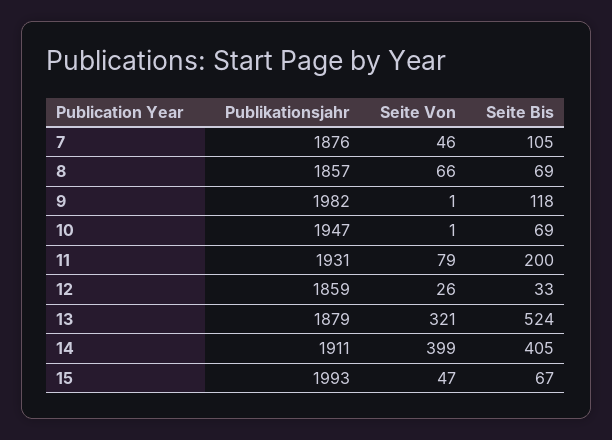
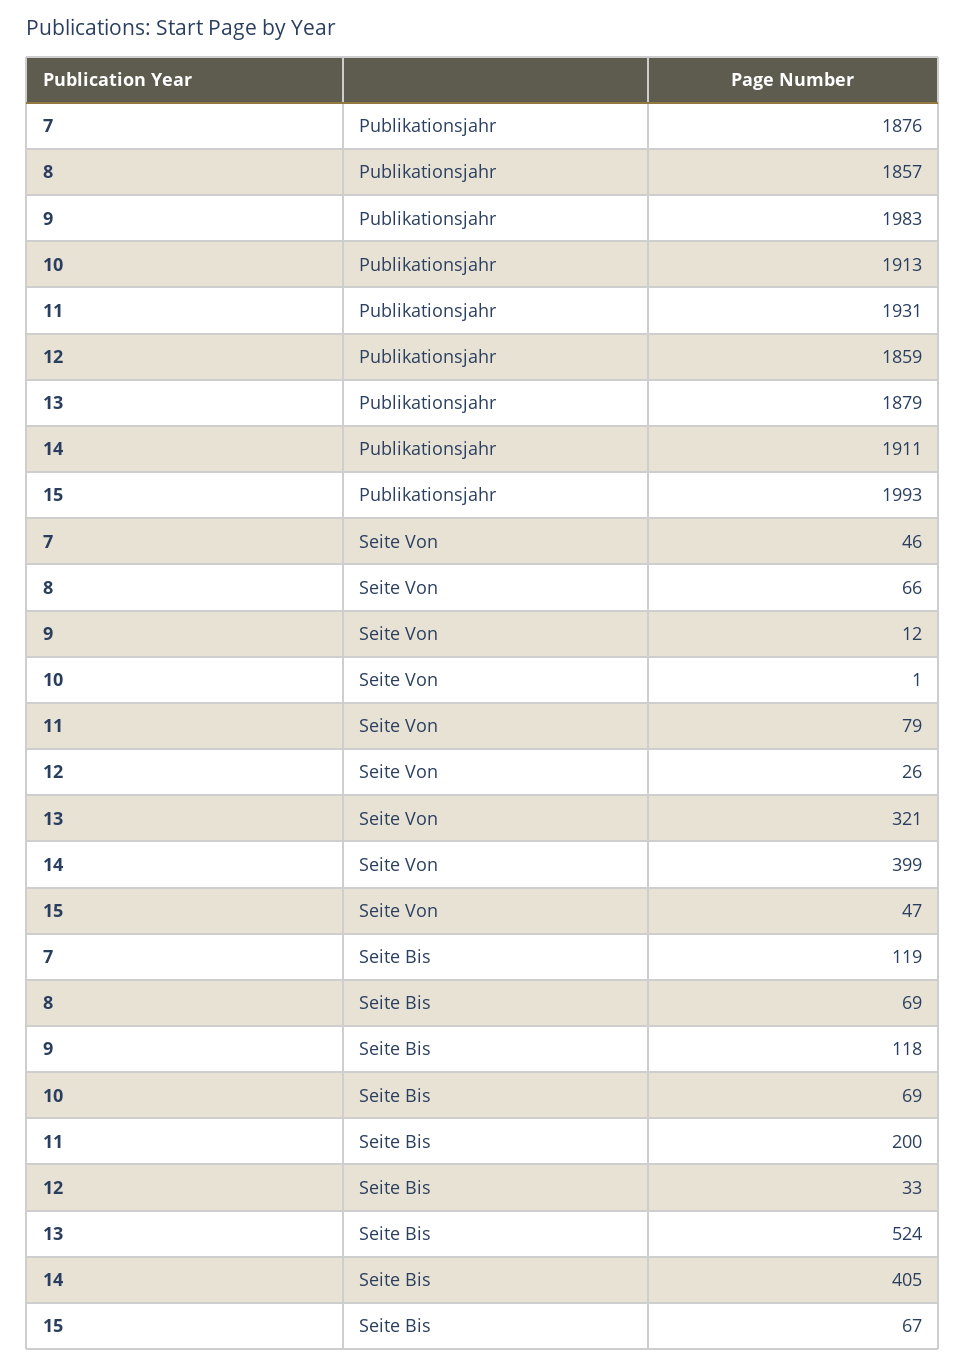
Seite Bis, 7: 105 -> 119
Publikationsjahr, 9: 1982 -> 1983
Seite Von, 9: 1 -> 12
Publikationsjahr, 10: 1947 -> 1913

